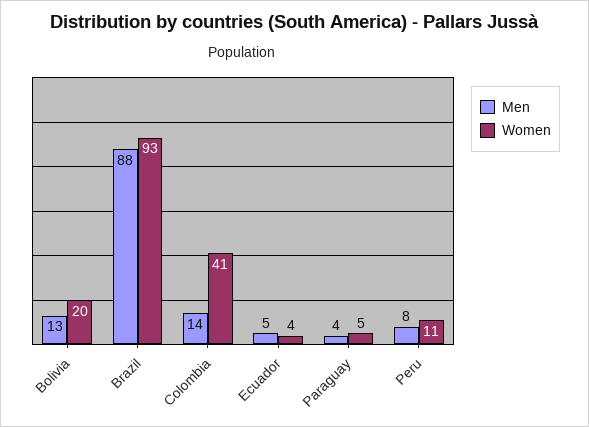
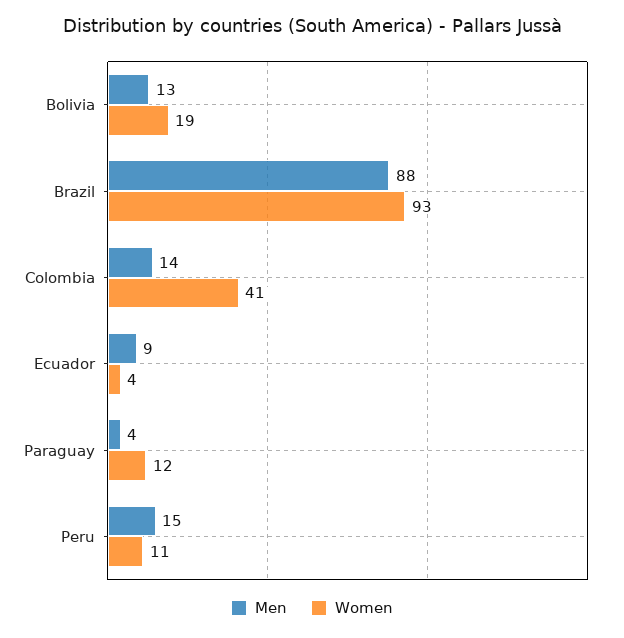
Women, Bolivia: 20 -> 19
Men, Ecuador: 5 -> 9
Women, Paraguay: 5 -> 12
Men, Peru: 8 -> 15

